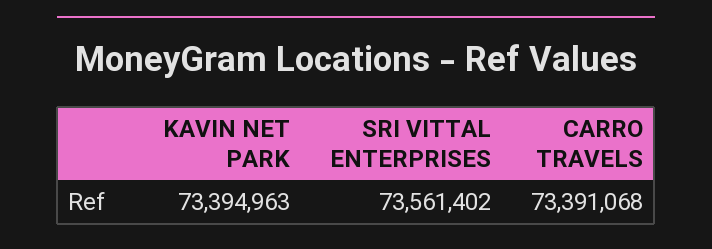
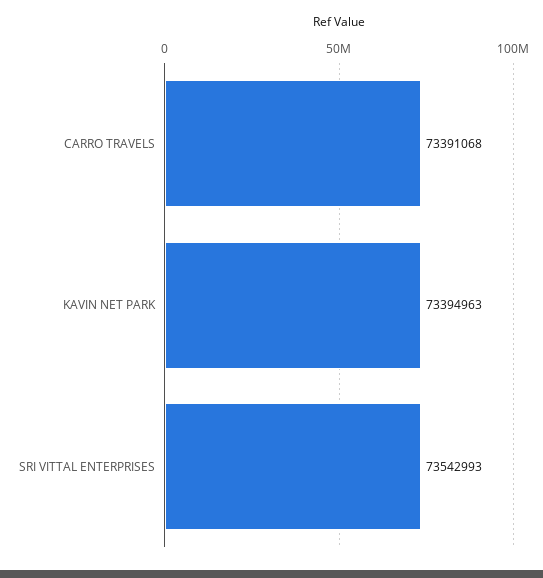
SRI VITTAL ENTERPRISES: 73561402 -> 73542993

